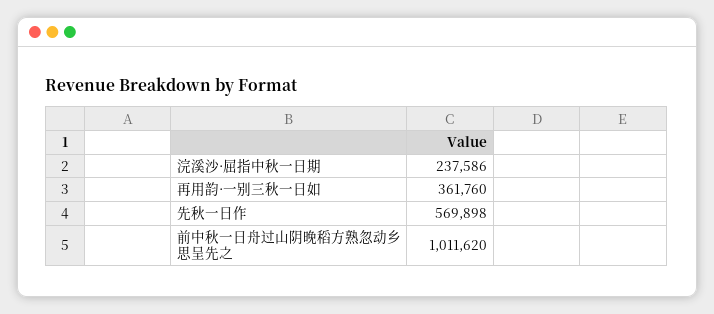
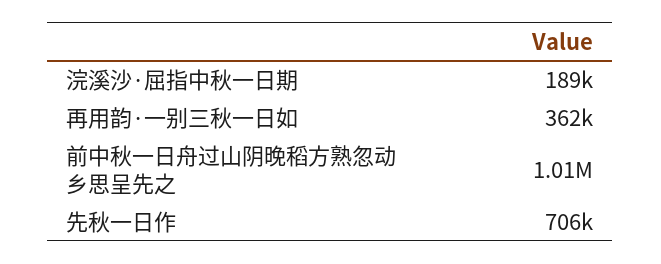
浣溪沙·屈指中秋一日期: 237586 -> 189000
先秋一日作: 569898 -> 706000

